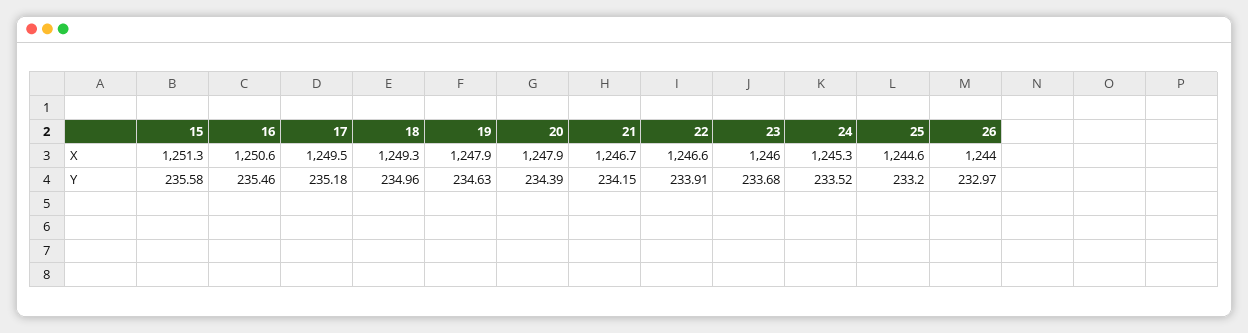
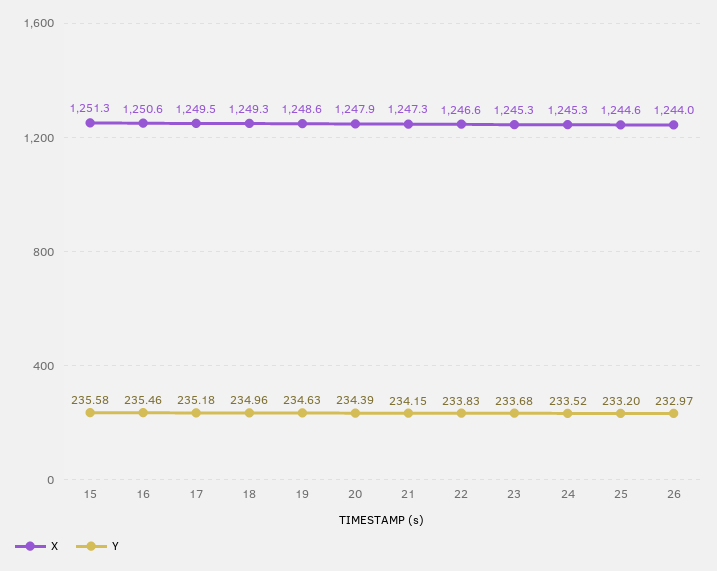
X, 19: 1247.9 -> 1248.6
X, 21: 1246.7 -> 1247.3
X, 23: 1246 -> 1245.3
Y, 22: 233.91 -> 233.83

